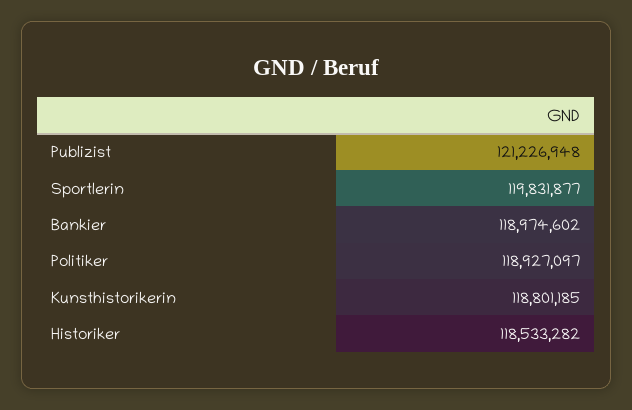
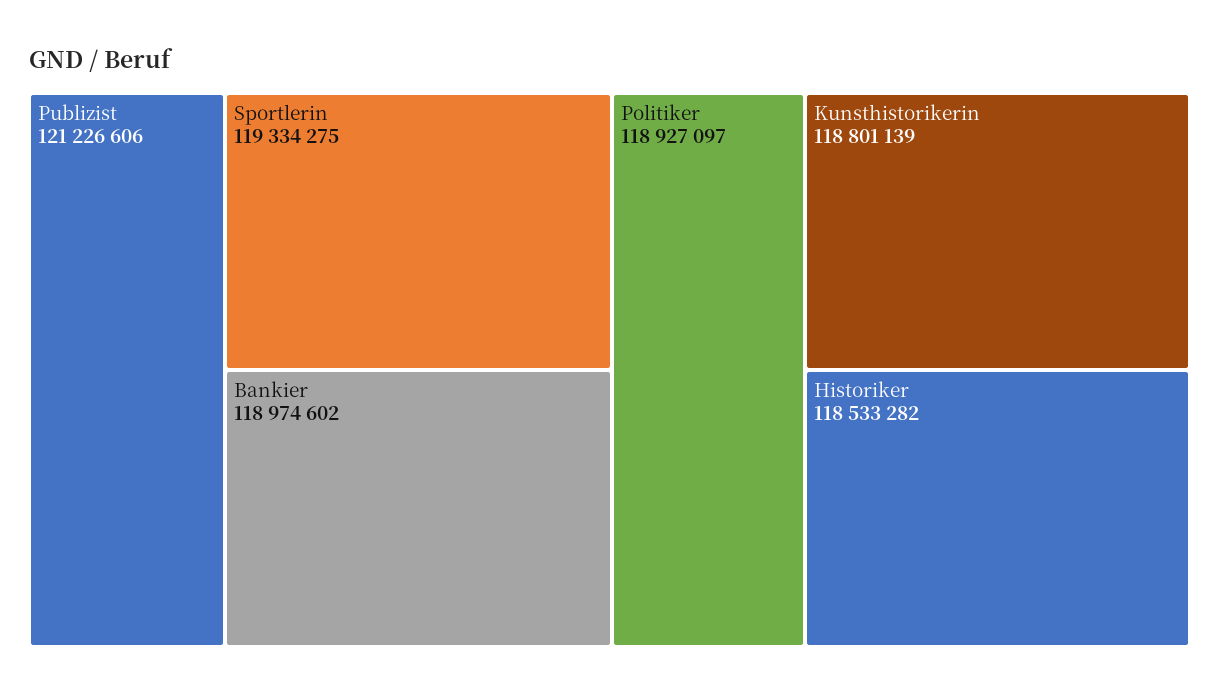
Publizist: 121226948 -> 121226606
Sportlerin: 119831877 -> 119334275
Kunsthistorikerin: 118801185 -> 118801139

